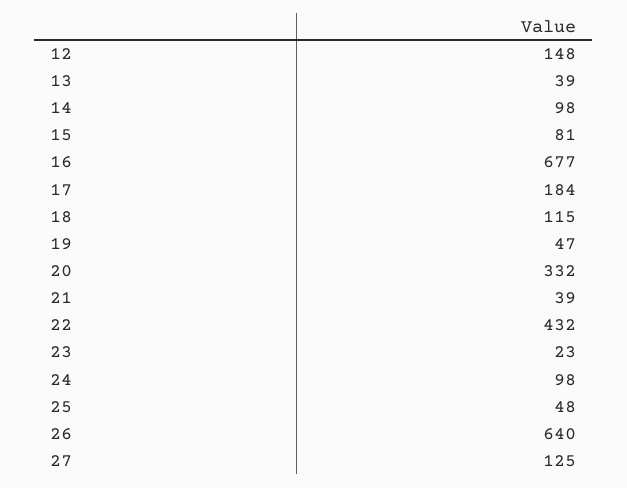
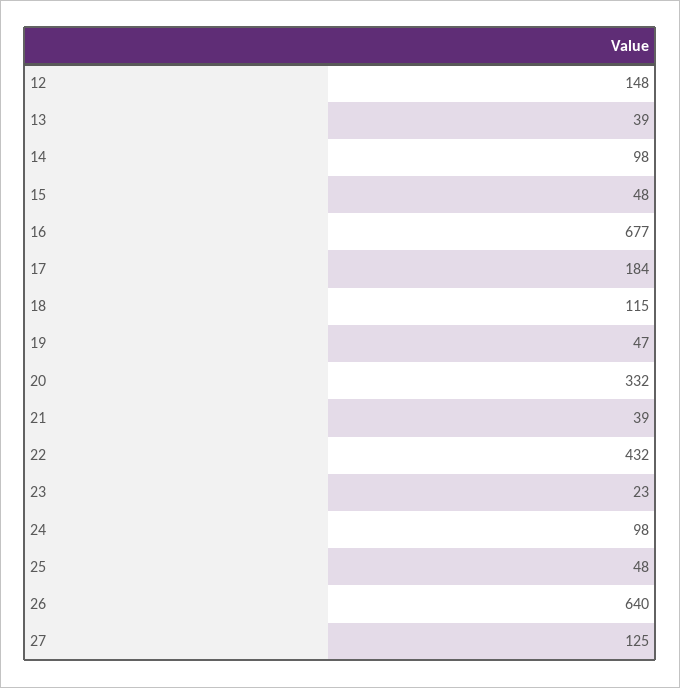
15: 81 -> 48

